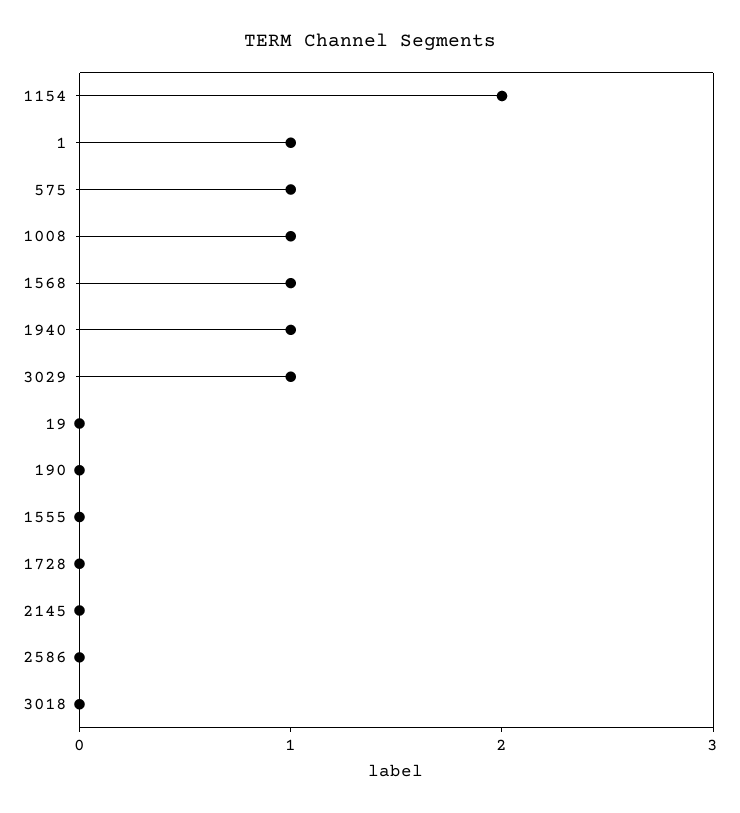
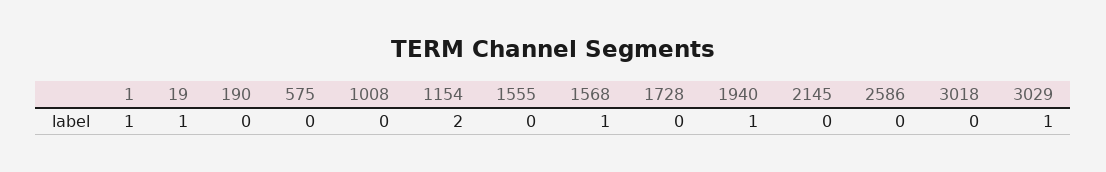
575: 1 -> 0
1008: 1 -> 0
19: 0 -> 1

